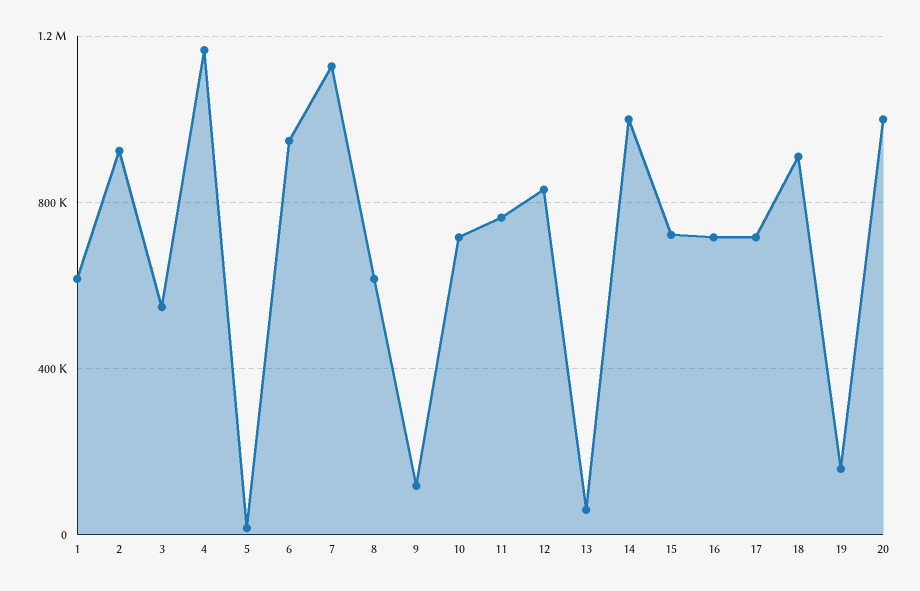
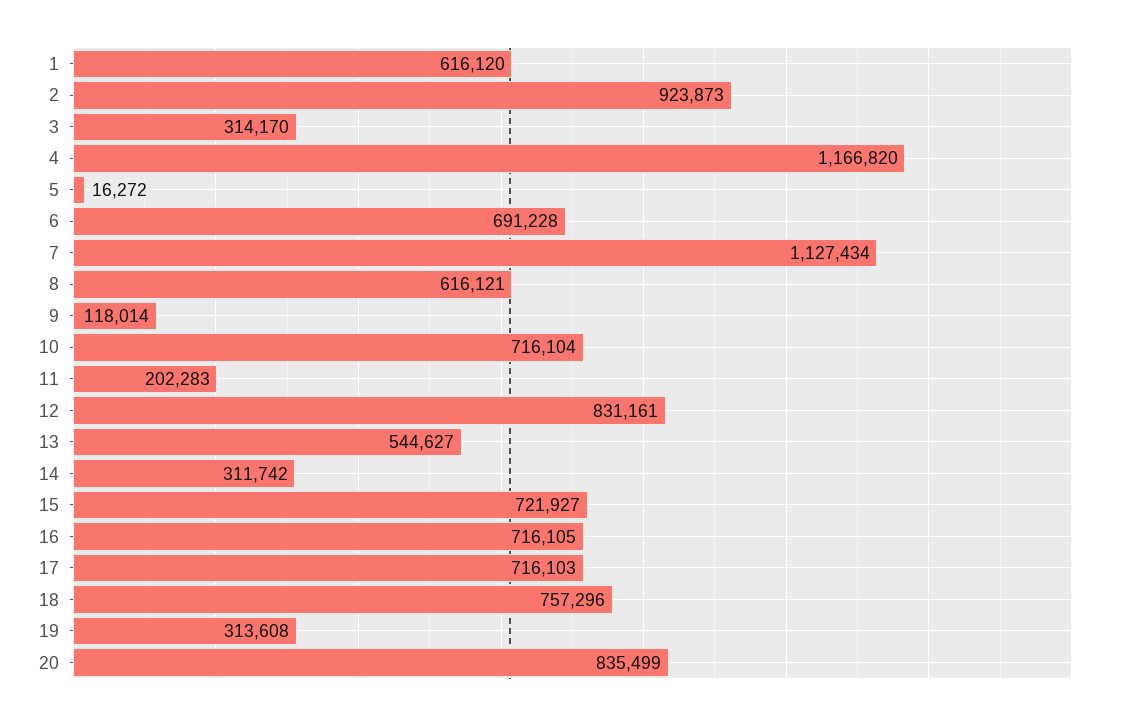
3: 550000 -> 314170
6: 950000 -> 691228
11: 750000 -> 202283
13: 50000 -> 544627
14: 1000000 -> 311742
18: 900000 -> 757296
19: 150000 -> 313608
20: 1000000 -> 835499

